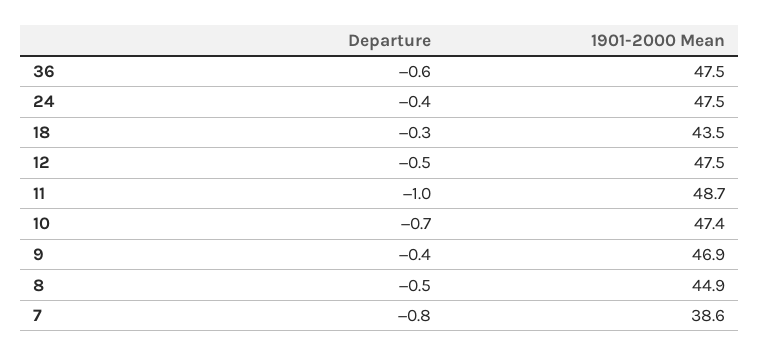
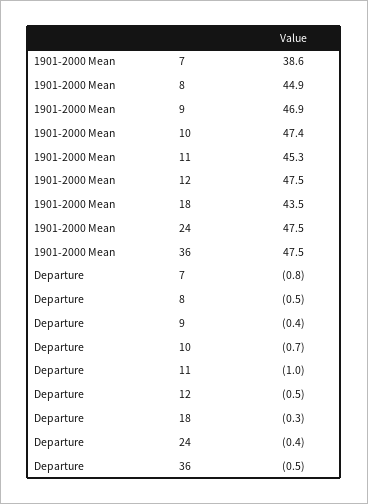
Departure, 36: -0.6 -> -0.5
1901-2000 Mean, 11: 48.7 -> 45.3

